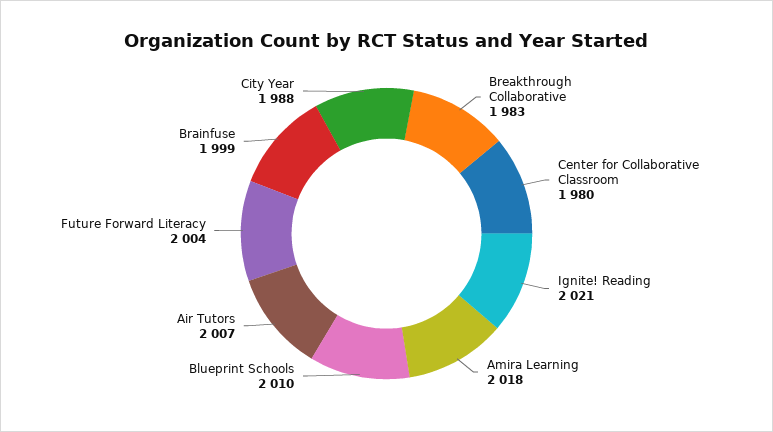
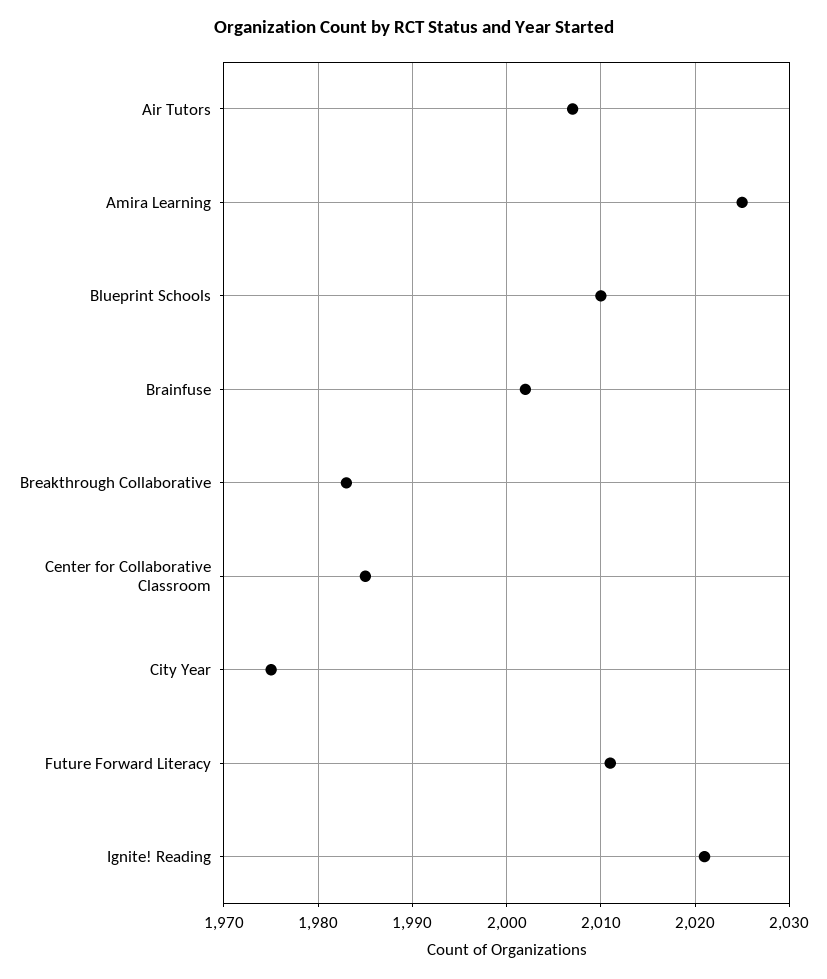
Center for Collaborative Classroom: 1980 -> 1985
Amira Learning: 2018 -> 2025
Future Forward Literacy: 2004 -> 2011
Brainfuse: 1999 -> 2002
City Year: 1988 -> 1975

